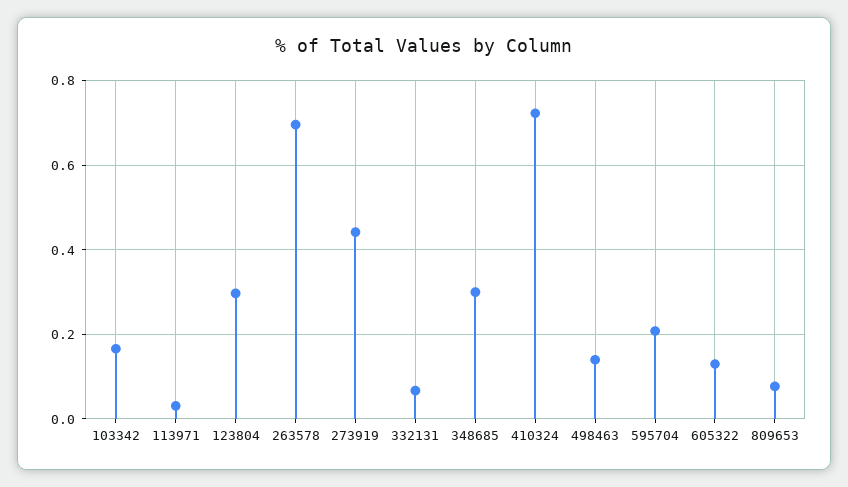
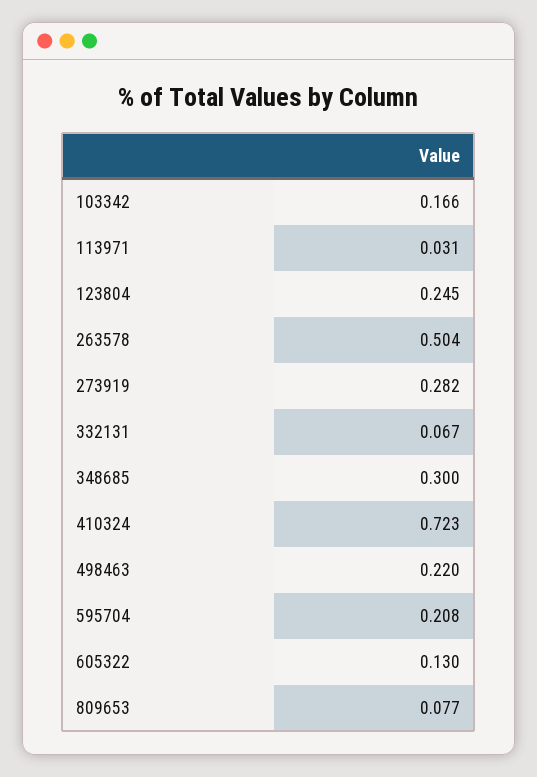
123804: 0.3 -> 0.245
263578: 0.7 -> 0.504
273919: 0.44 -> 0.282
498463: 0.14 -> 0.22

